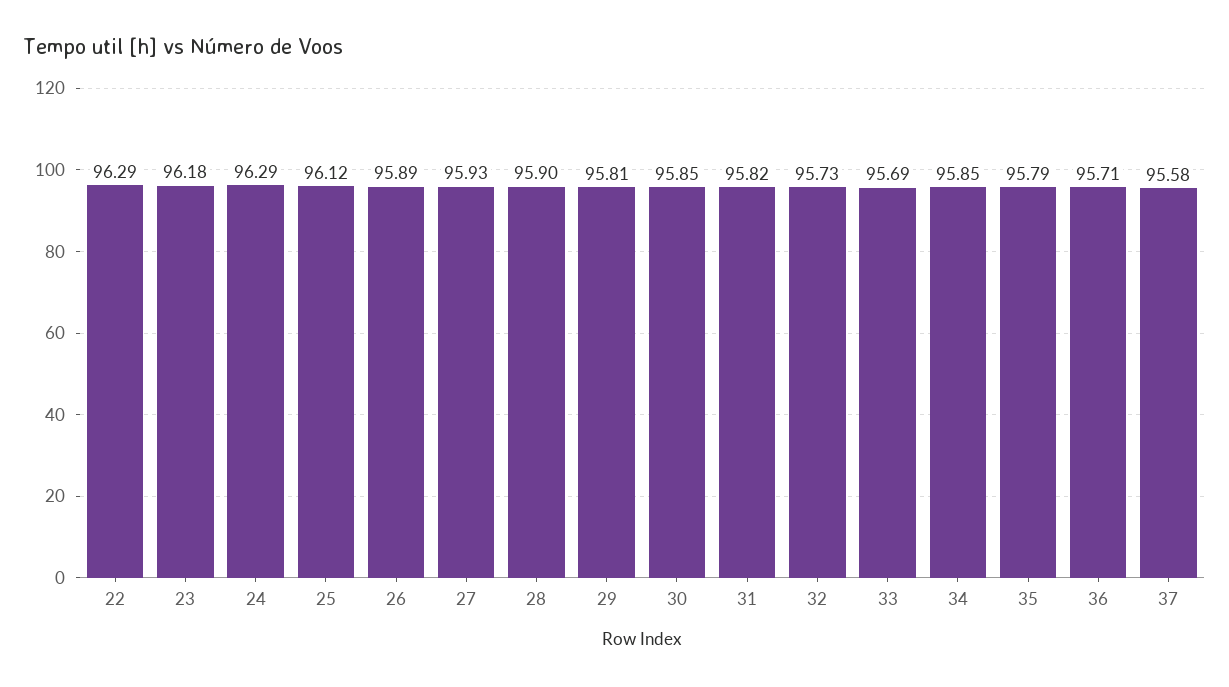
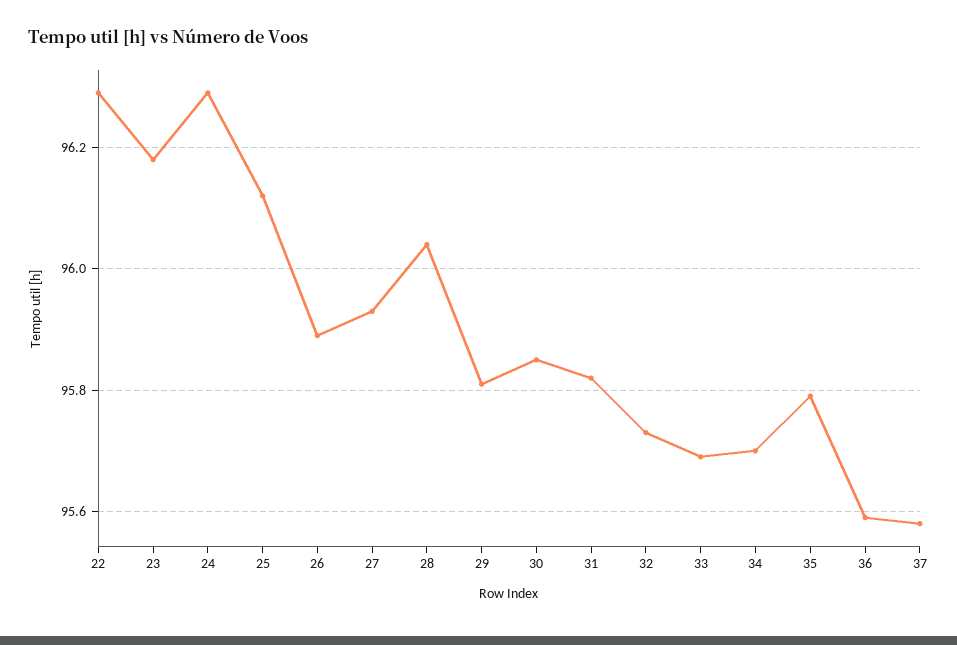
28: 95.9 -> 96.05
34: 95.85 -> 95.7
36: 95.71 -> 95.6

